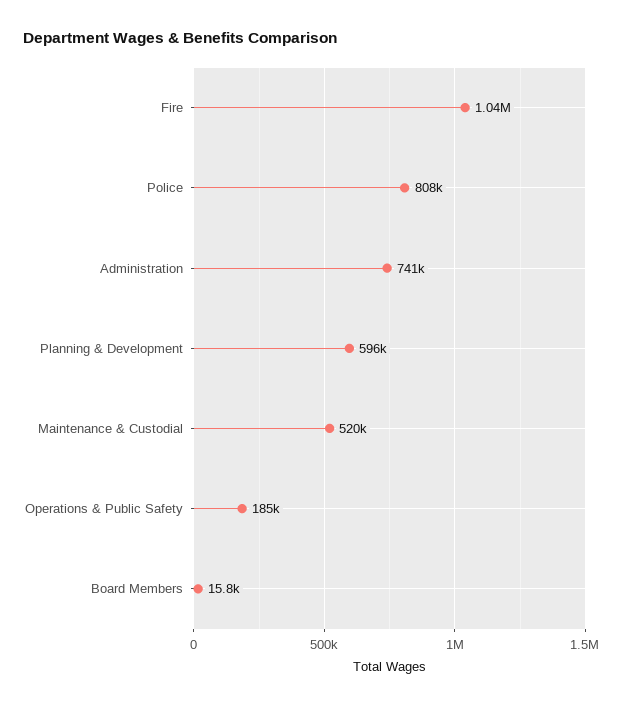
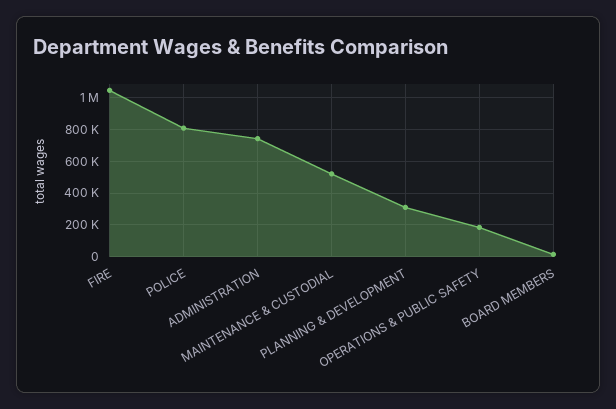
Planning & Development: 596000 -> 300000

